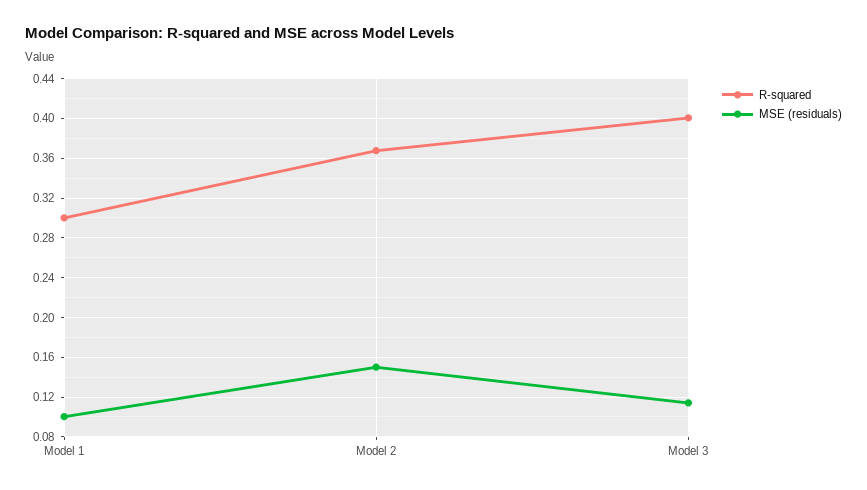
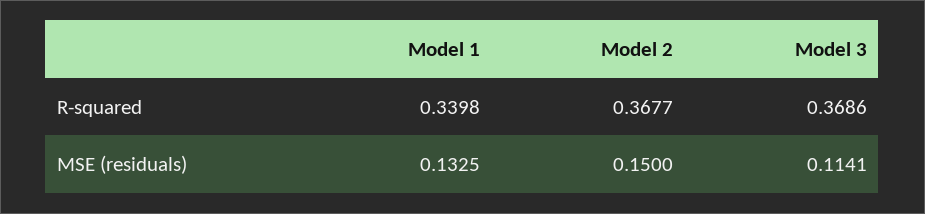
R-squared, Model 1: 0.3 -> 0.3398
MSE (residuals), Model 1: 0.1 -> 0.1325
R-squared, Model 3: 0.4 -> 0.3686

